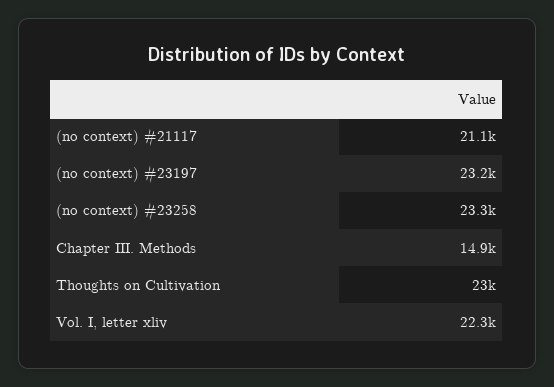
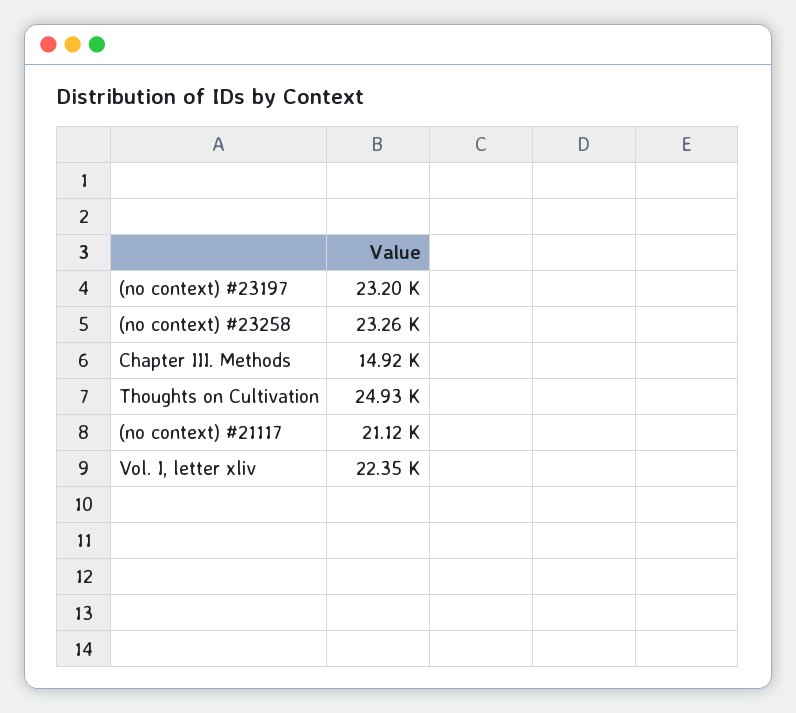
Thoughts on Cultivation: 23000 -> 24930

